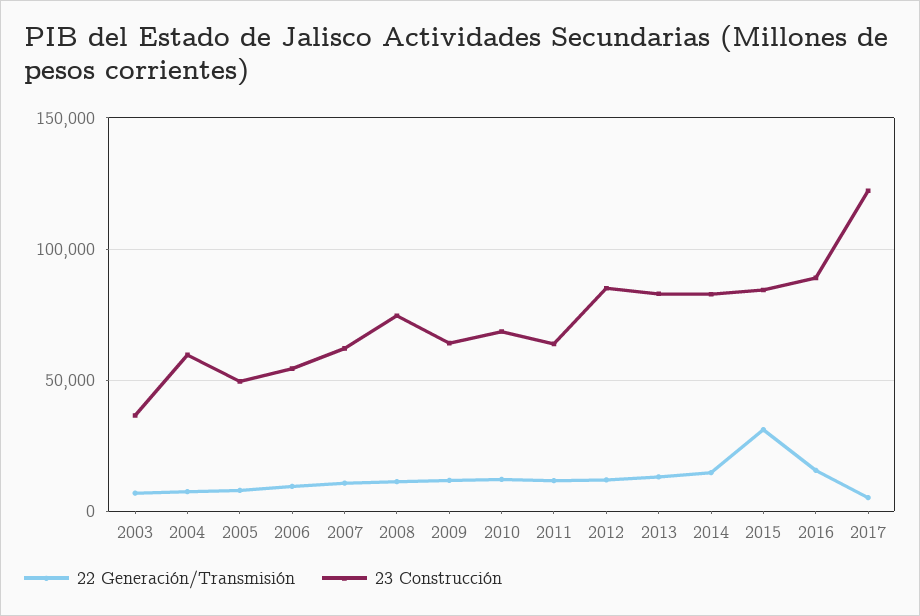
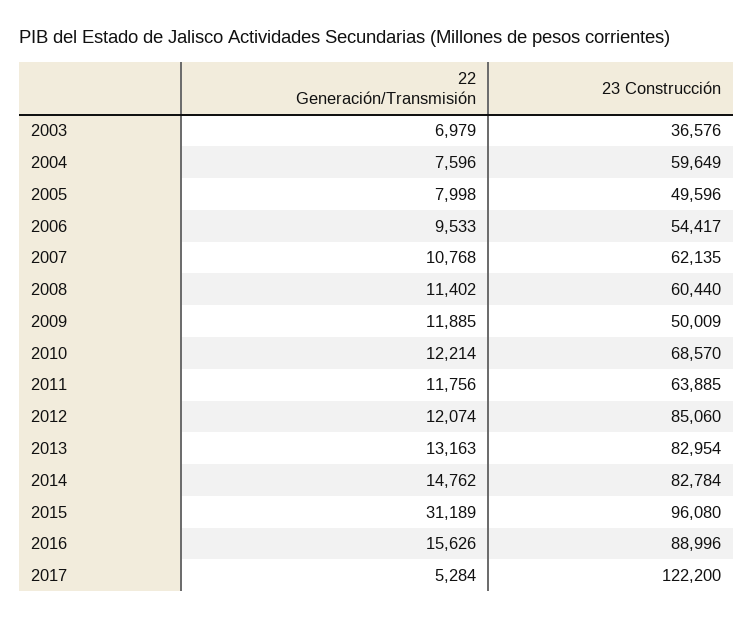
23 Construcción, 2008: 75000 -> 60440
23 Construcción, 2009: 65000 -> 50009
23 Construcción, 2015: 85000 -> 96080

